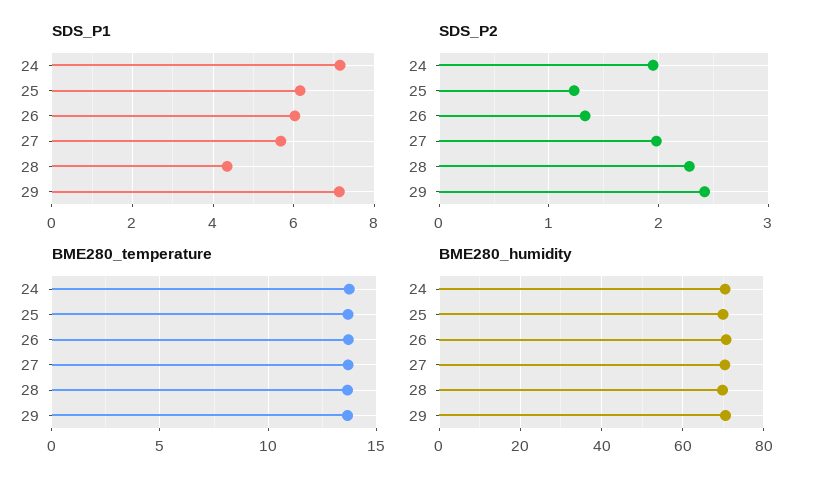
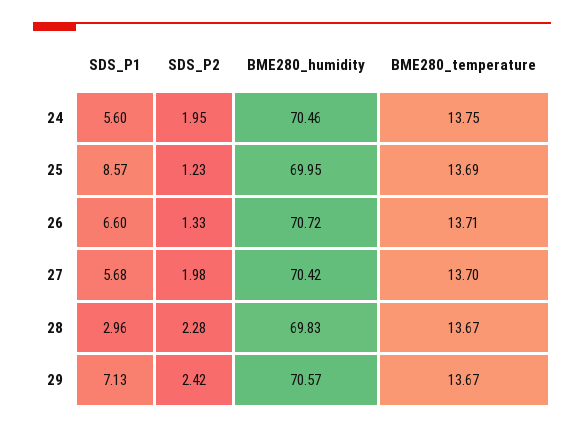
SDS_P1, 24: 7.2 -> 5.6
SDS_P1, 25: 6.2 -> 8.57
SDS_P1, 26: 6 -> 6.6
SDS_P1, 28: 4.4 -> 2.96

